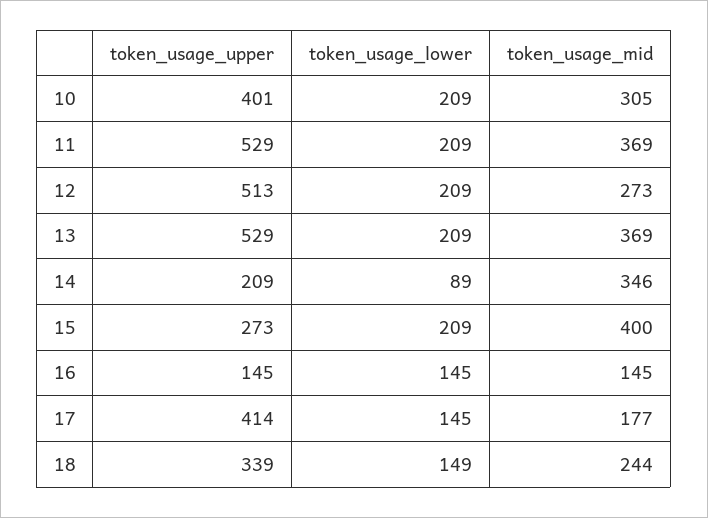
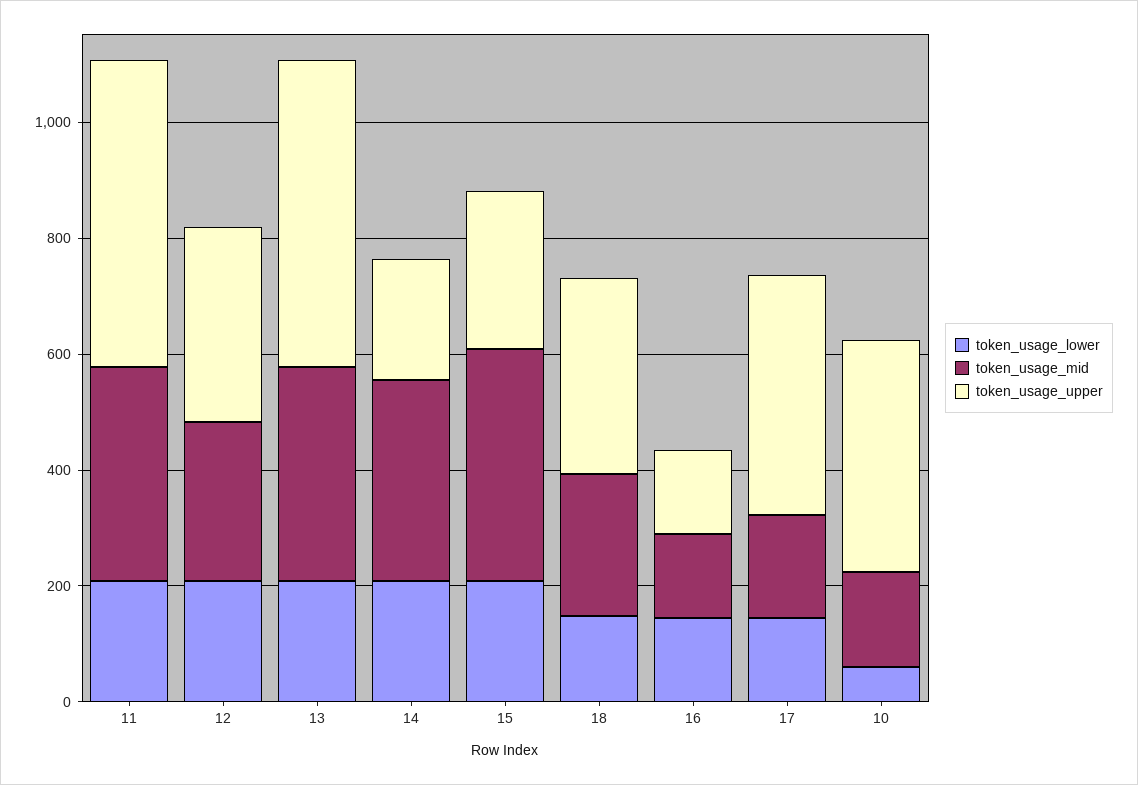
token_usage_lower, 10: 209 -> 50
token_usage_mid, 10: 305 -> 150
token_usage_upper, 12: 513 -> 350
token_usage_lower, 14: 89 -> 200

